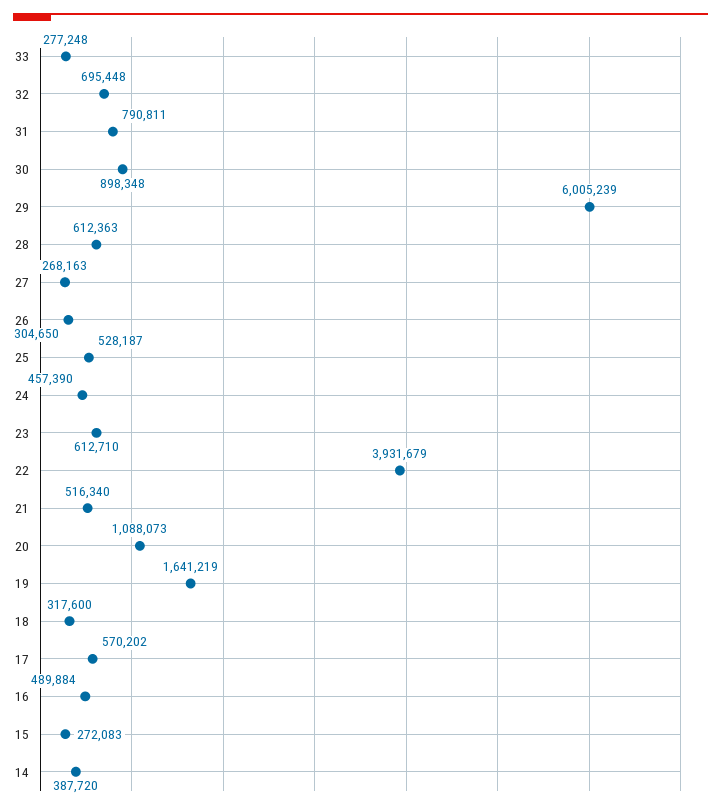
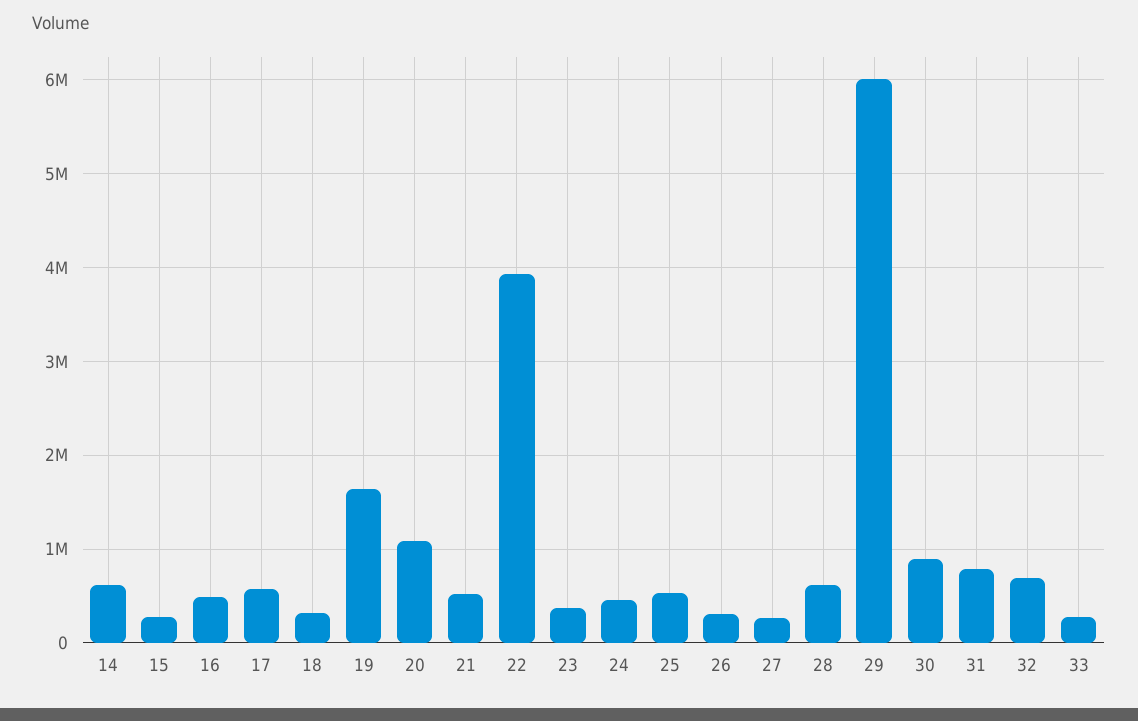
23: 612710 -> 400000
14: 387720 -> 600000

